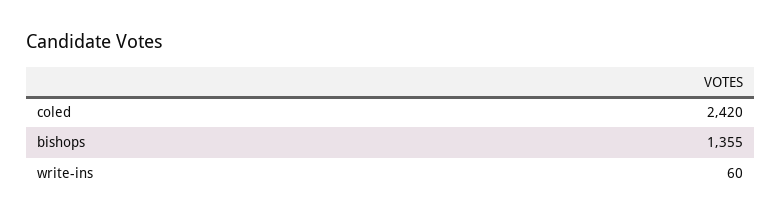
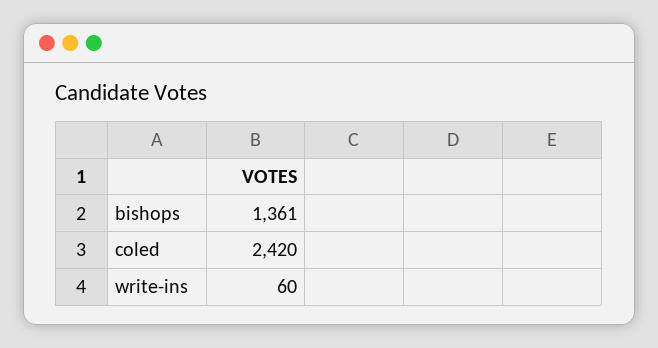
bishops: 1355 -> 1361

